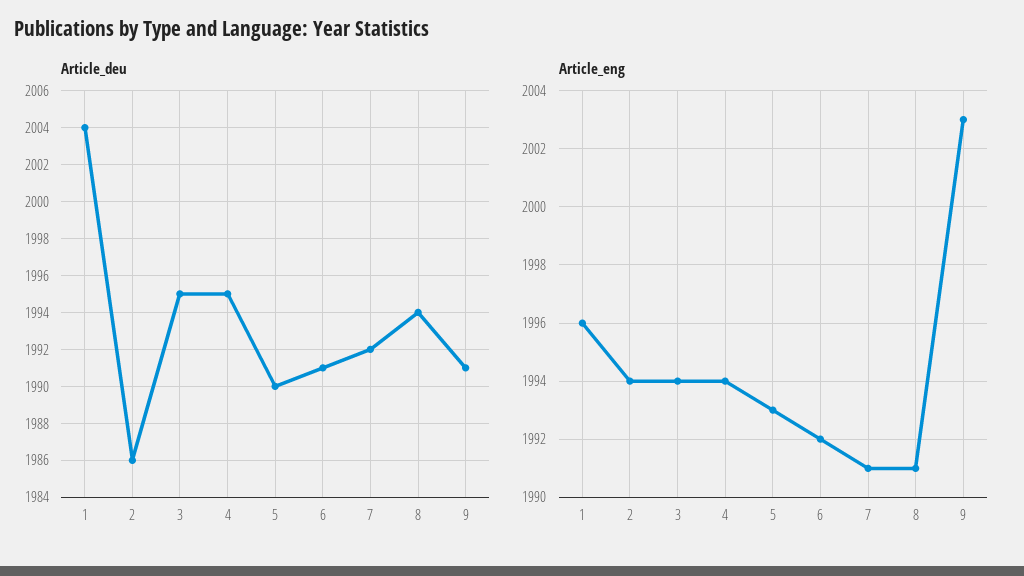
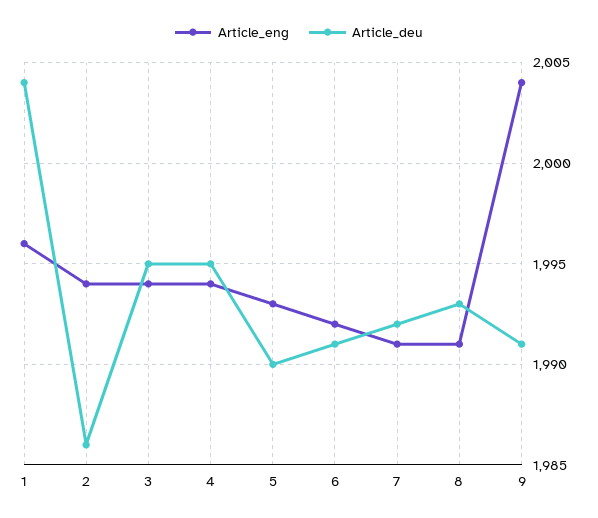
Article_deu, 8: 1994 -> 1993
Article_eng, 9: 2003 -> 2004

